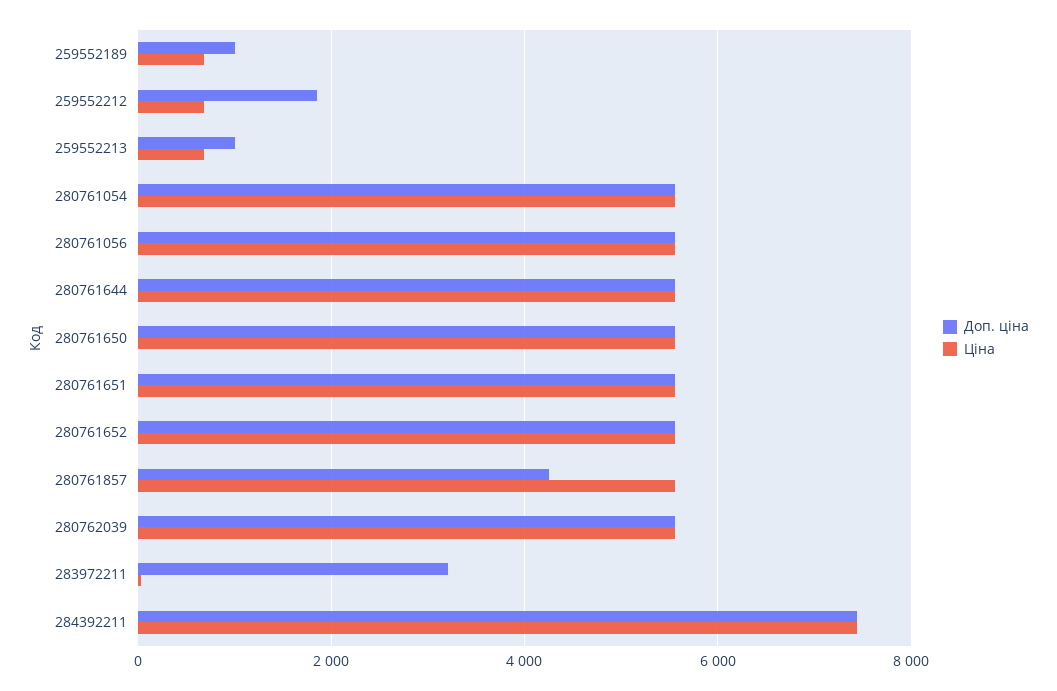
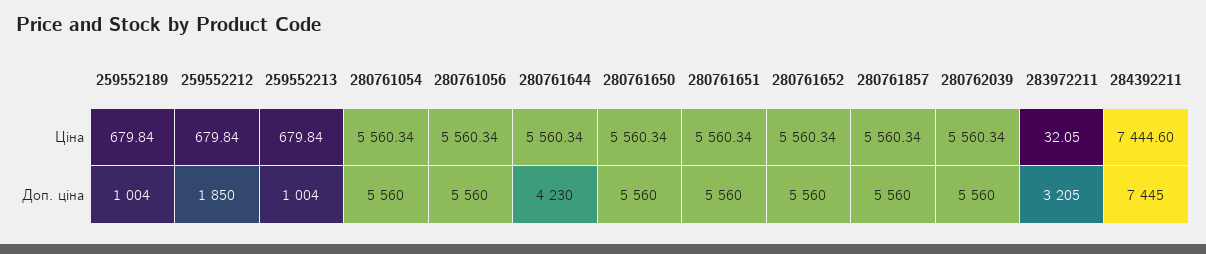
Доп. ціна, 280761644: 5600 -> 4230
Доп. ціна, 280761857: 4200 -> 5560

